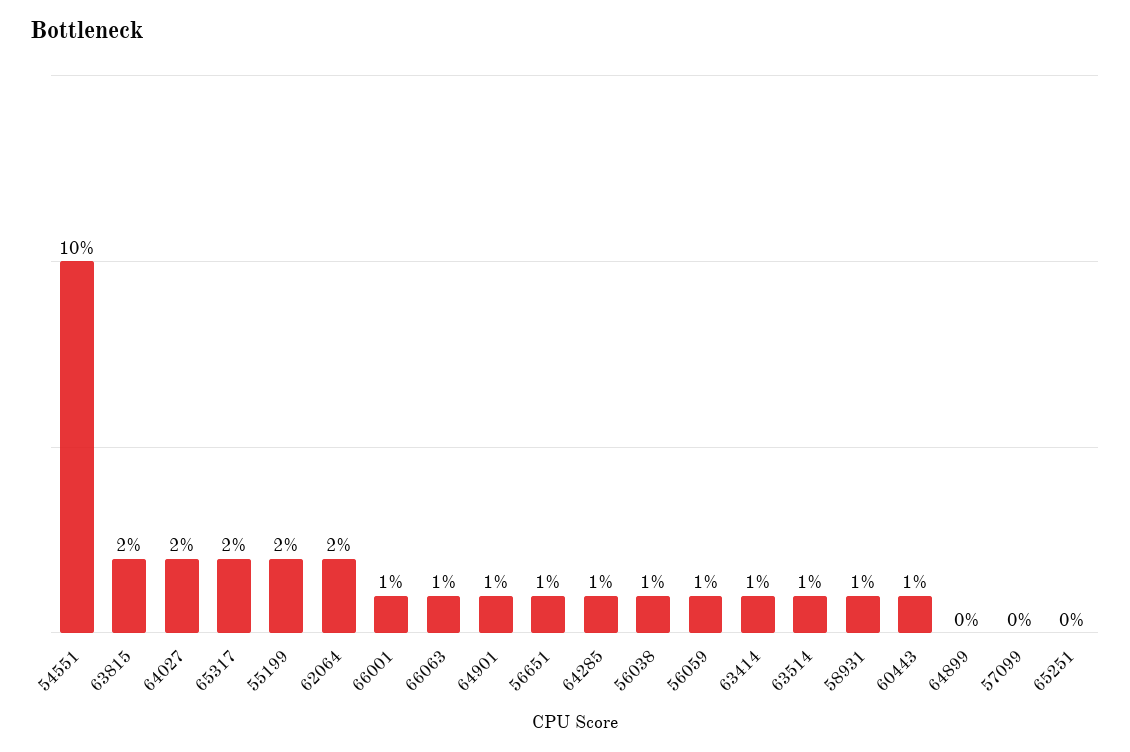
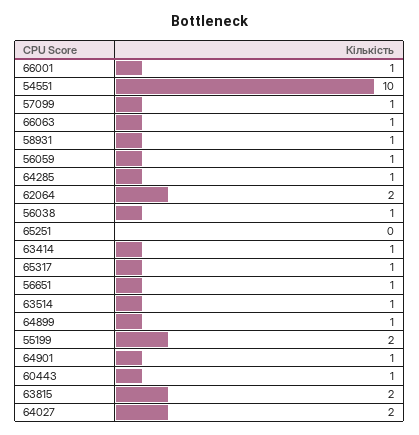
65317: 2 -> 1
64899: 0 -> 1
57099: 0 -> 1

